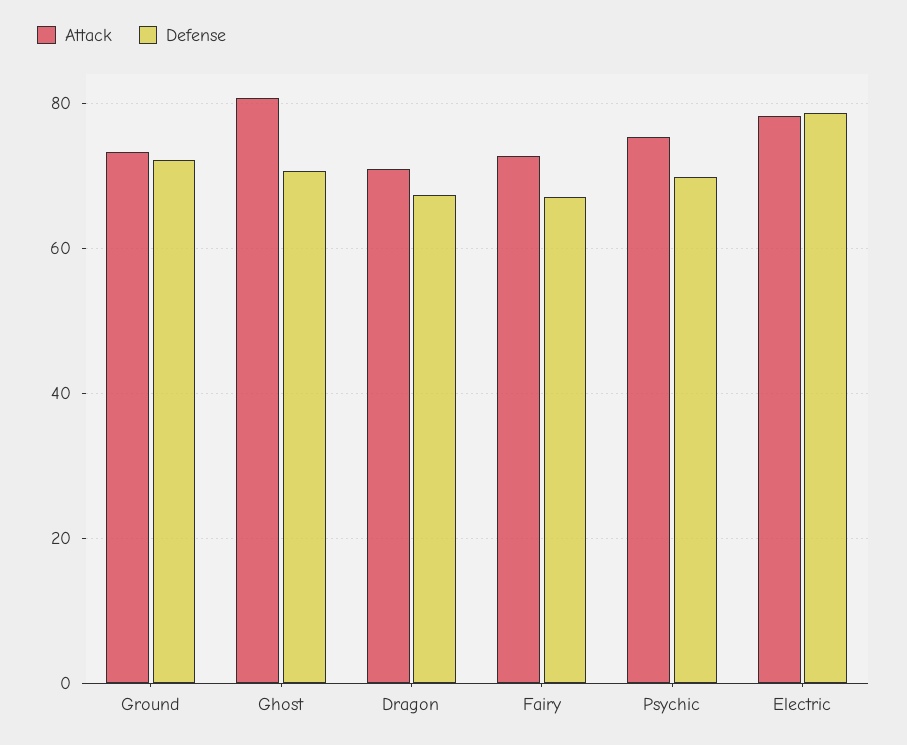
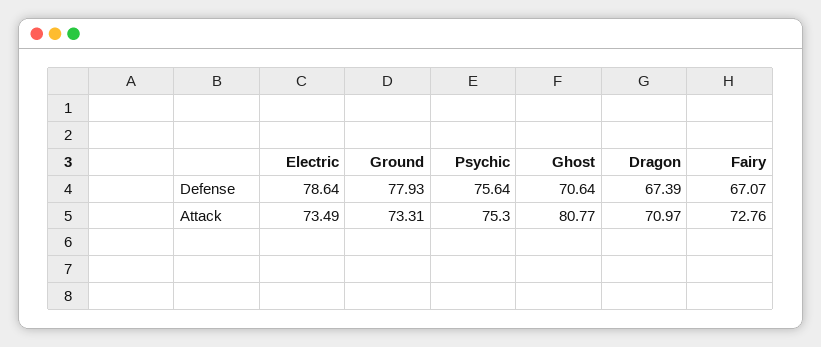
Defense, Ground: 72 -> 77.93
Defense, Psychic: 70 -> 75.64
Attack, Electric: 78 -> 73.49

